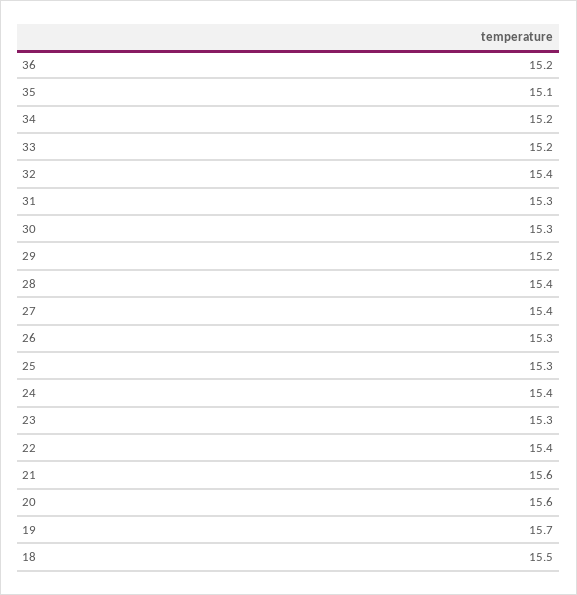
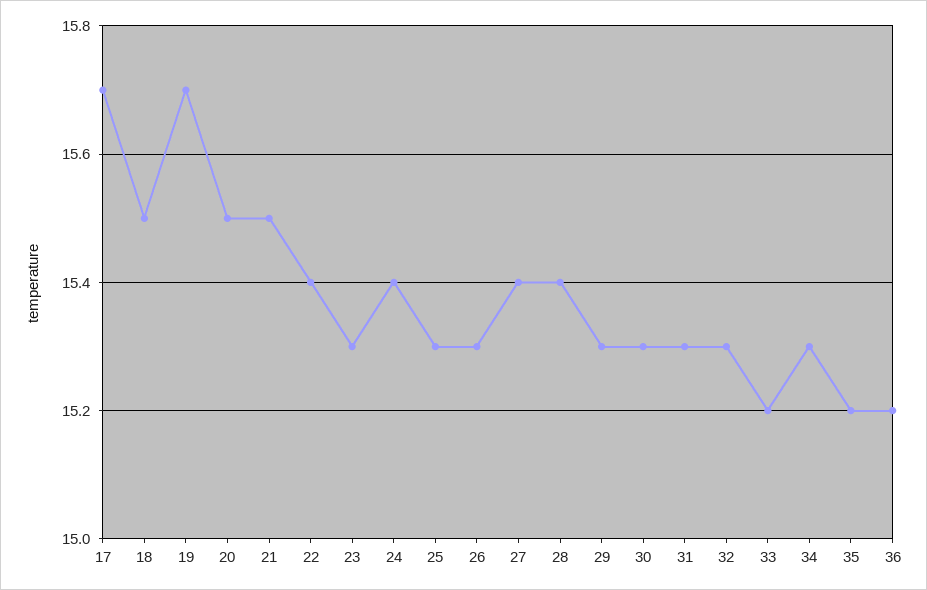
35: 15.1 -> 15.2
34: 15.2 -> 15.3
32: 15.4 -> 15.3
29: 15.2 -> 15.3
21: 15.6 -> 15.5
20: 15.6 -> 15.5
17: none -> 15.7

